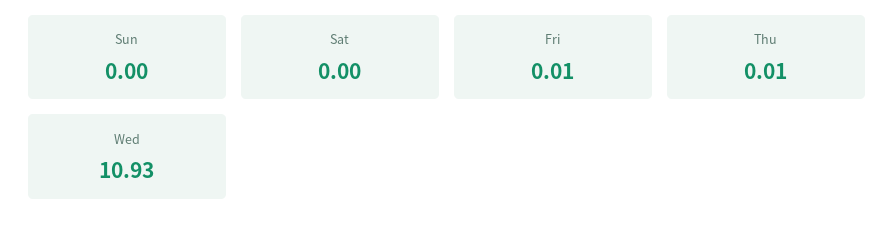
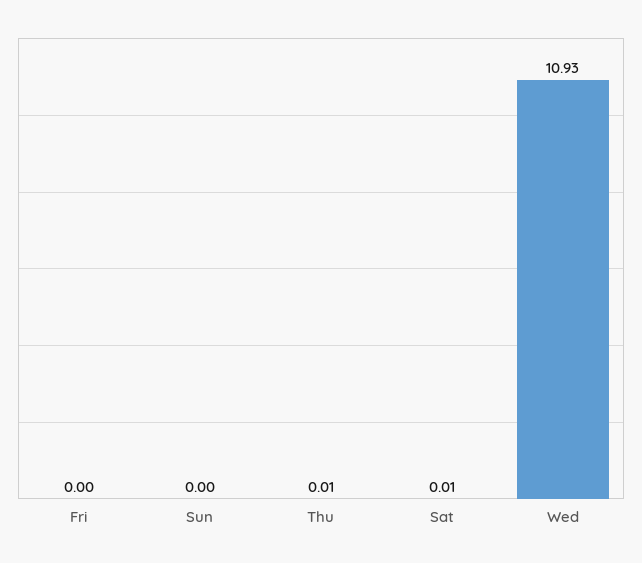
Sat: 0 -> 0.01
Fri: 0.01 -> 0

